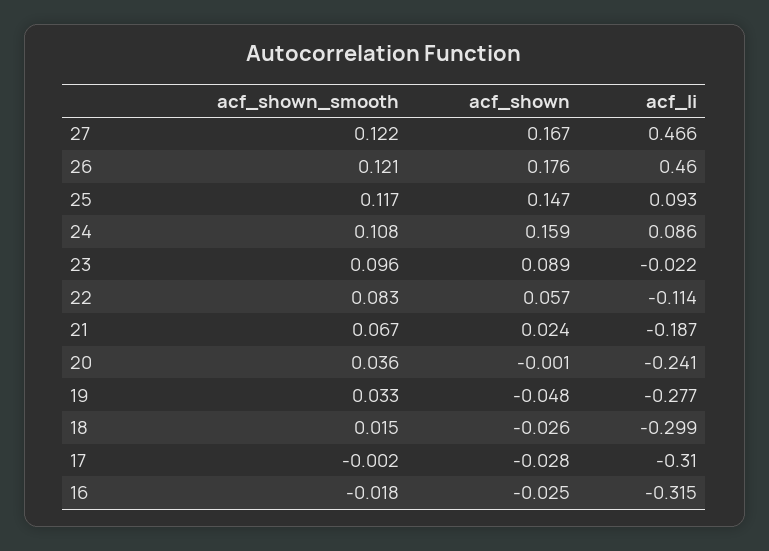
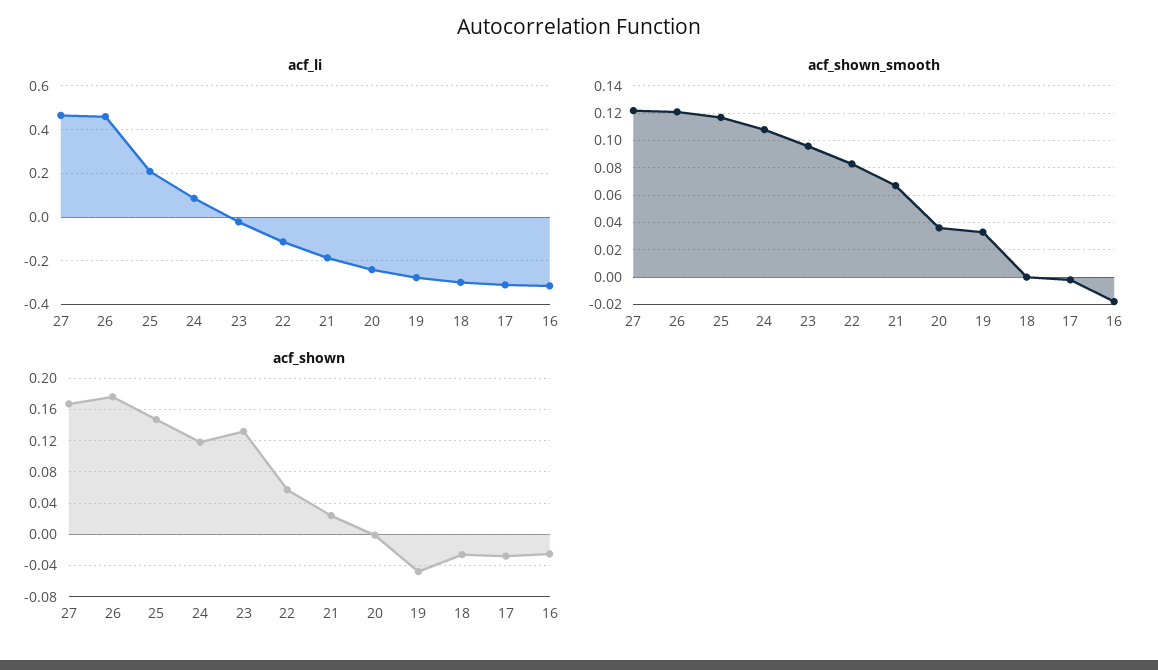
acf_li, 25: 0.093 -> 0.2
acf_shown, 24: 0.159 -> 0.12
acf_shown, 23: 0.089 -> 0.13
acf_shown_smooth, 18: 0.015 -> 0

